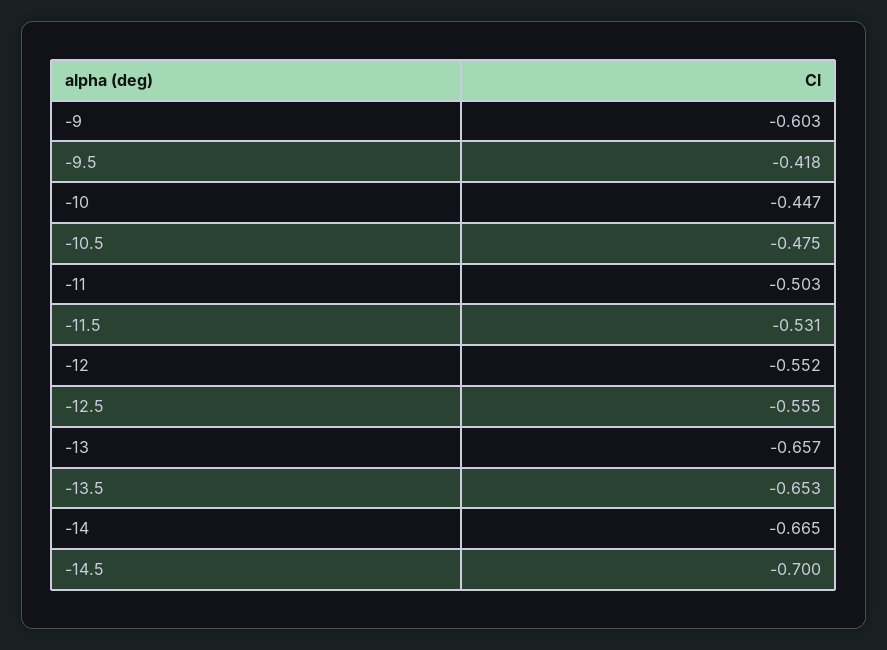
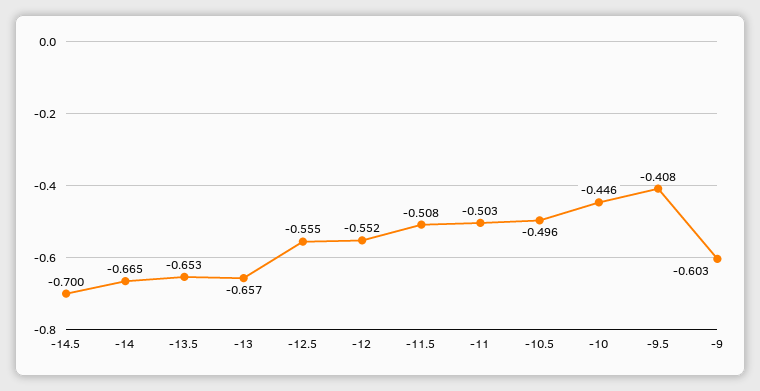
-9.5: -0.418 -> -0.408
-10: -0.447 -> -0.446
-10.5: -0.475 -> -0.496
-11.5: -0.531 -> -0.508

